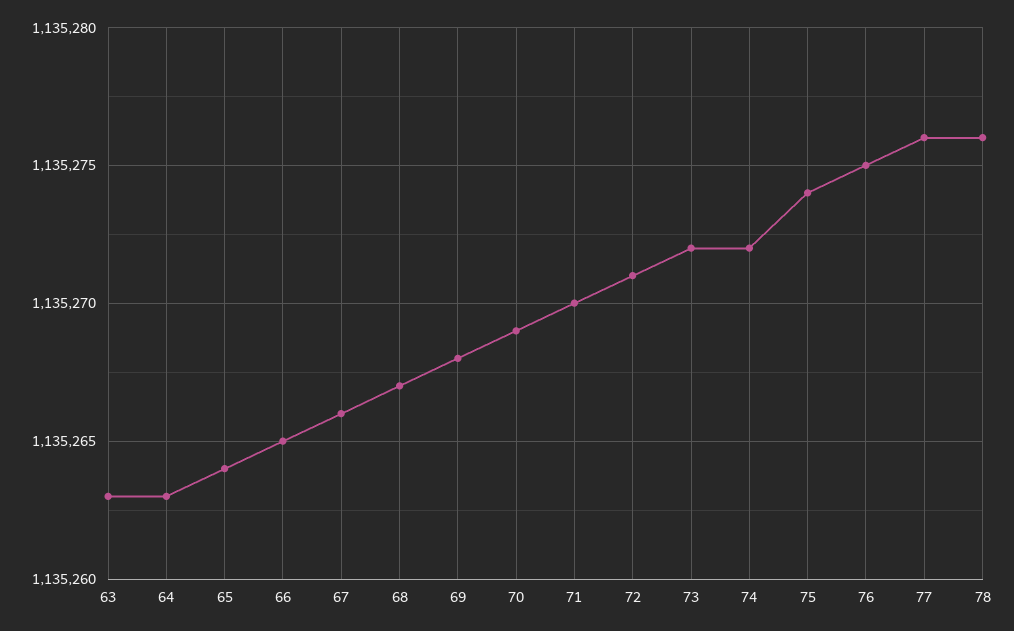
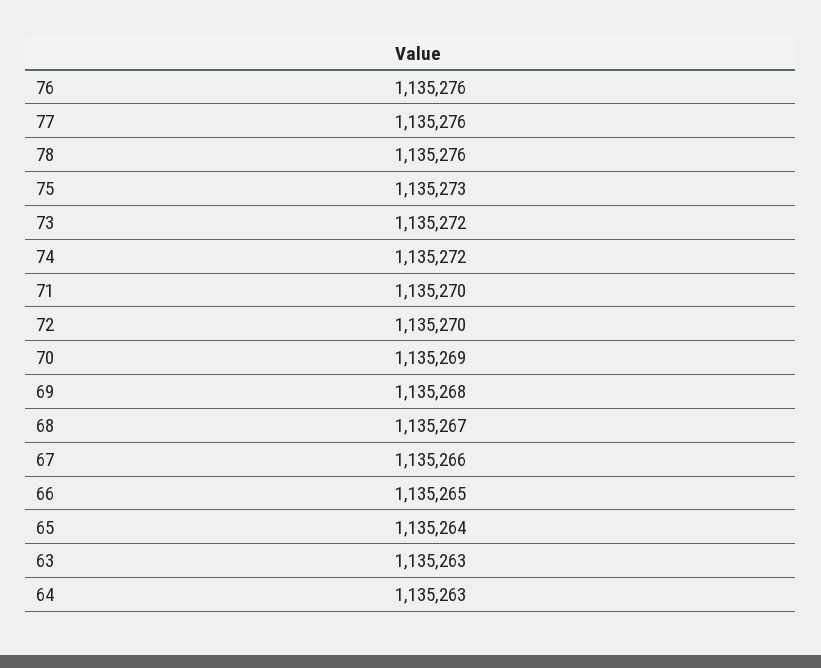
72: 1135271 -> 1135270
75: 1135274 -> 1135273
76: 1135275 -> 1135276

